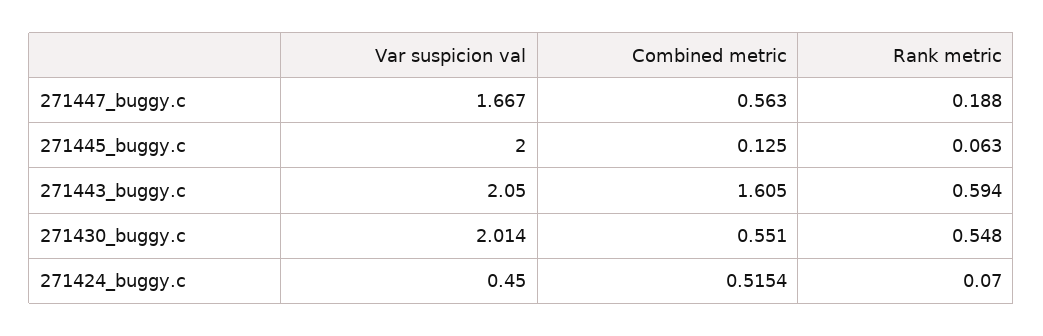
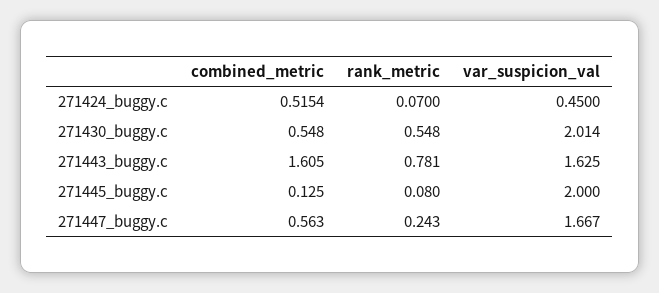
Rank metric, 271447_buggy.c: 0.188 -> 0.243
Rank metric, 271445_buggy.c: 0.063 -> 0.08
Var suspicion val, 271443_buggy.c: 2.05 -> 1.625
Rank metric, 271443_buggy.c: 0.594 -> 0.781
Combined metric, 271430_buggy.c: 0.551 -> 0.548

